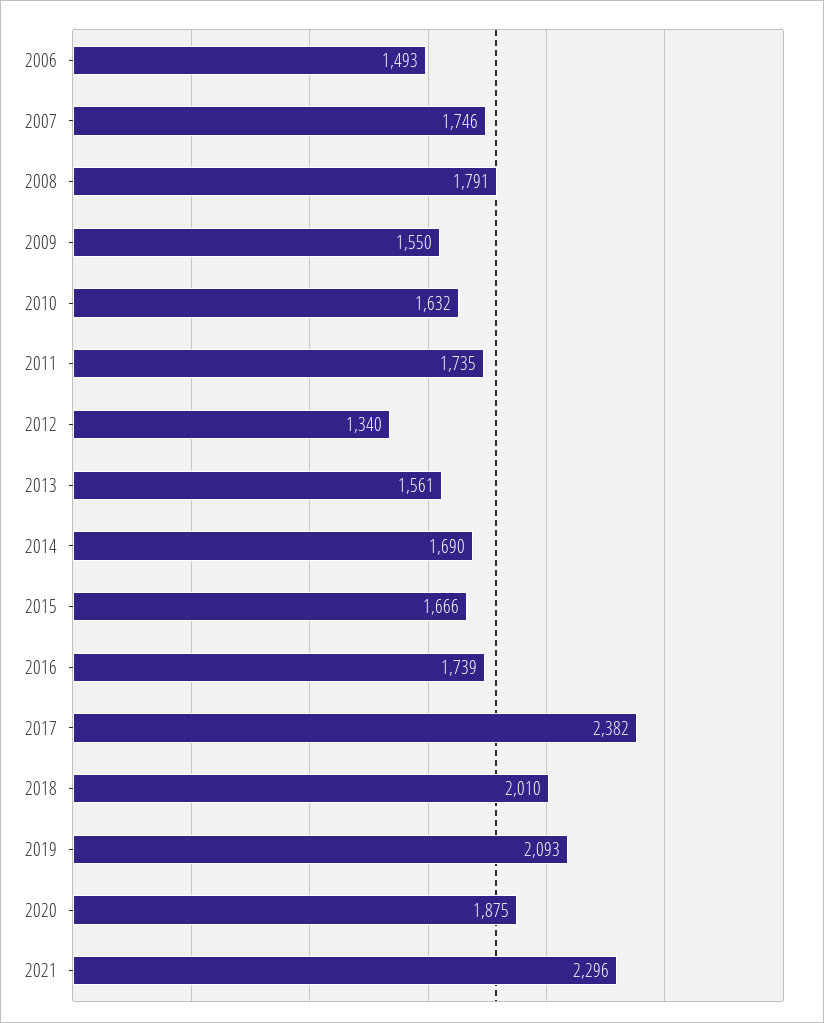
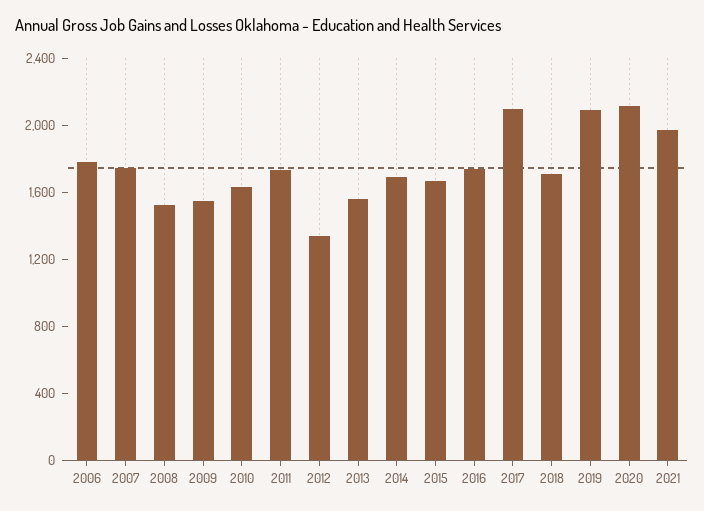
2006: 1493 -> 1800
2008: 1791 -> 1500
2017: 2382 -> 2100
2018: 2010 -> 1700
2020: 1875 -> 2100
2021: 2296 -> 2000

